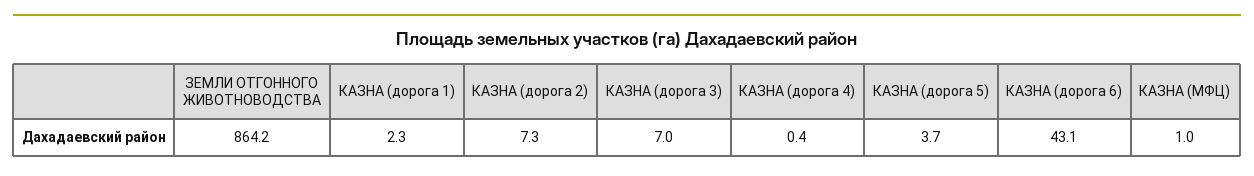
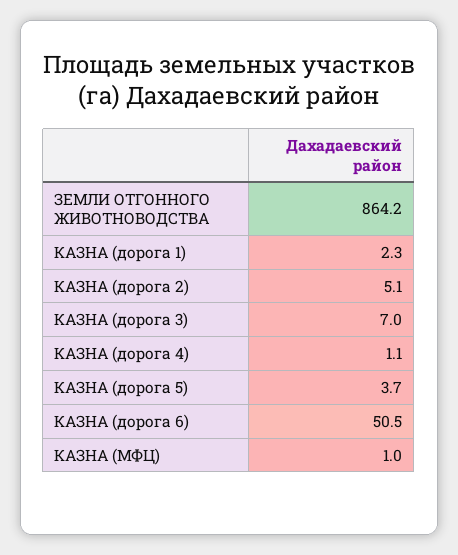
КАЗНА (дорога 2): 7.3 -> 5.1
КАЗНА (дорога 4): 0.4 -> 1.1
КАЗНА (дорога 6): 43.1 -> 50.5

